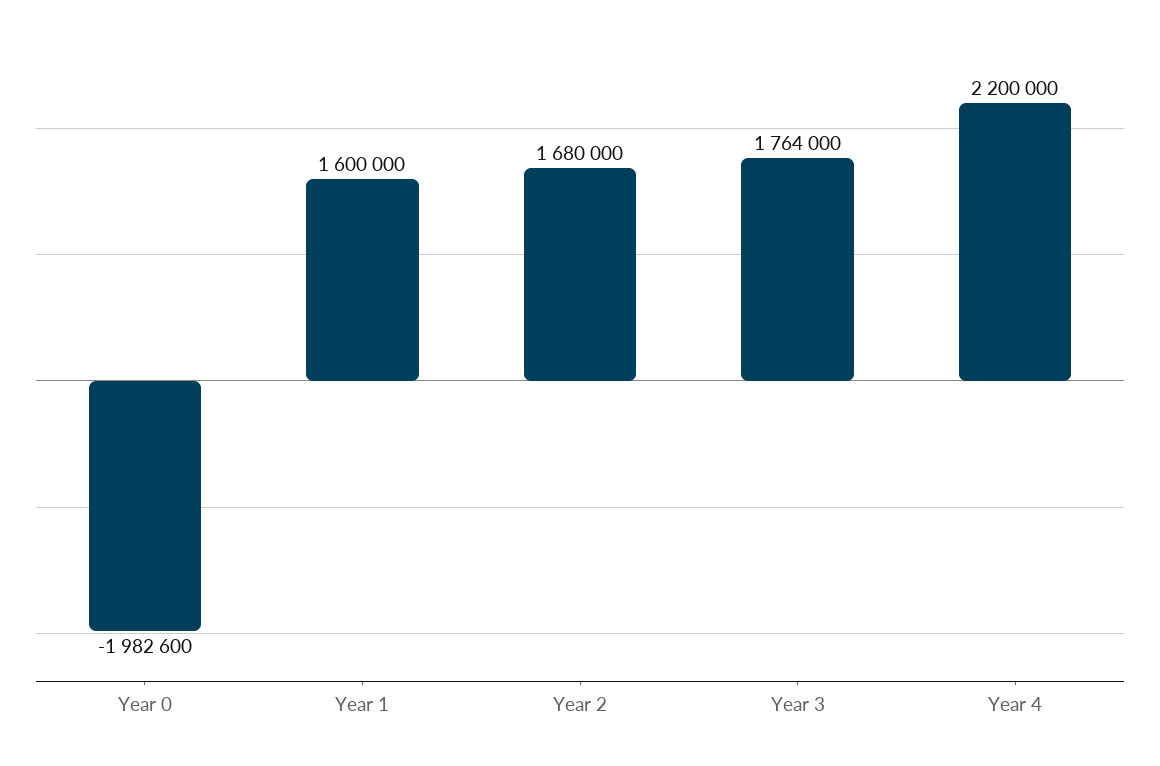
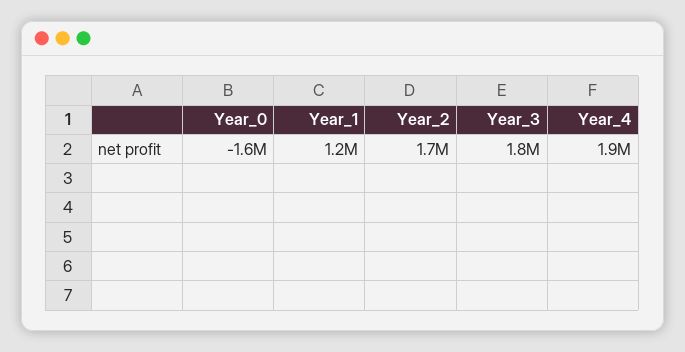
Year 0: -1982600 -> -1600000
Year 1: 1600000 -> 1200000
Year 4: 2200000 -> 1900000

